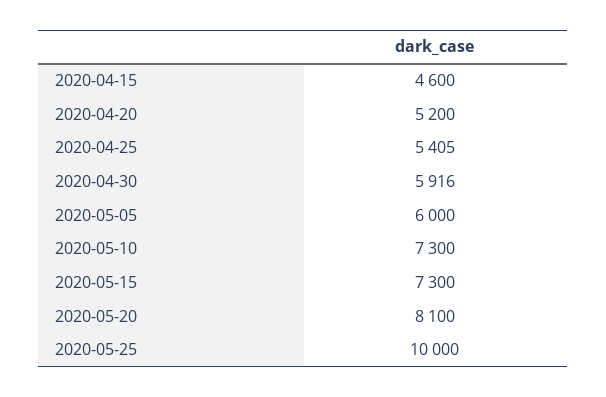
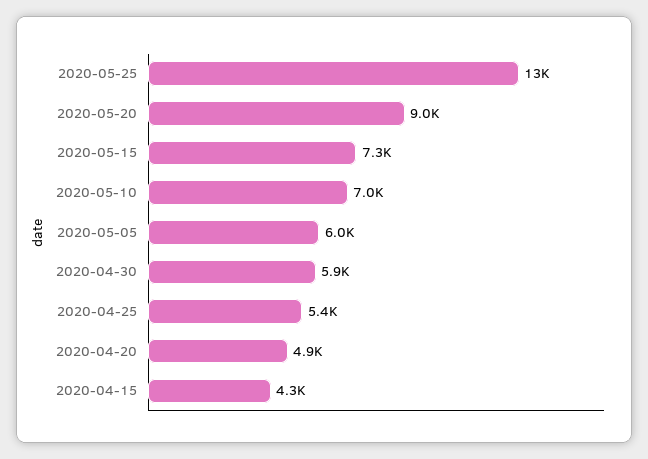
2020-04-15: 4600 -> 4300
2020-04-20: 5200 -> 4900
2020-05-10: 7300 -> 7000
2020-05-20: 8100 -> 9000
2020-05-25: 10000 -> 13000

